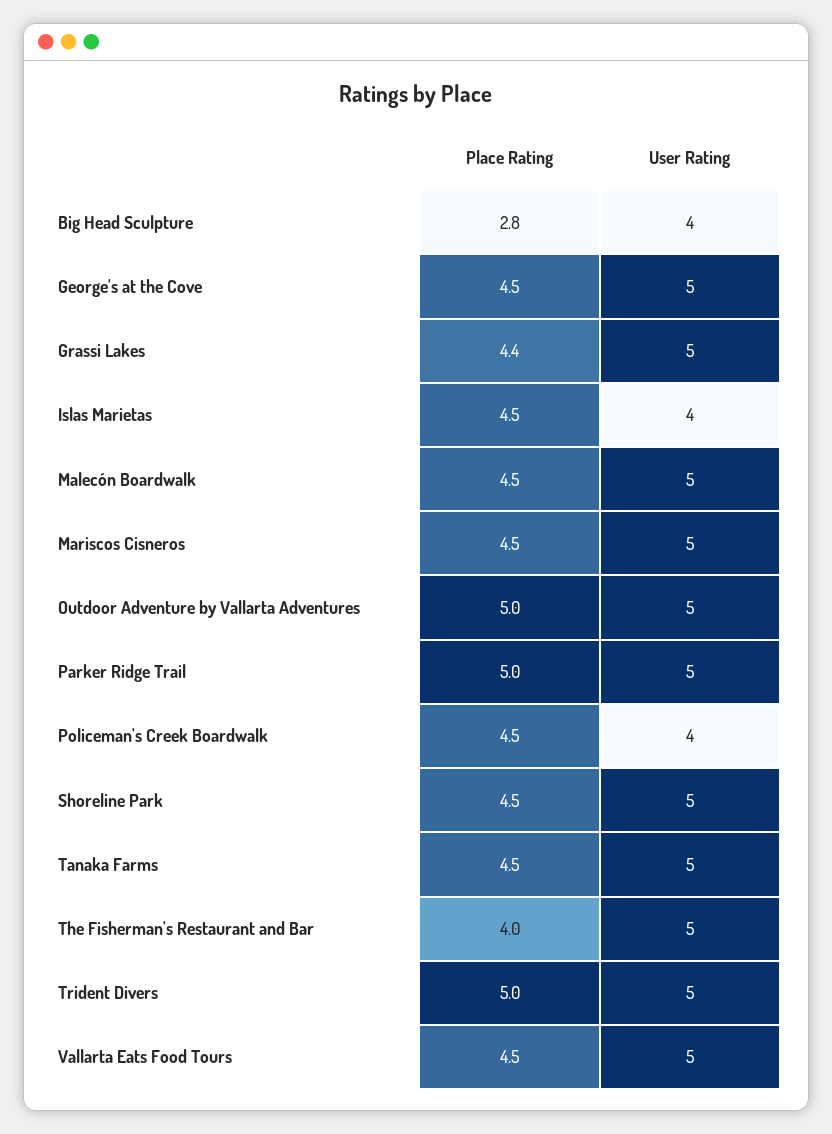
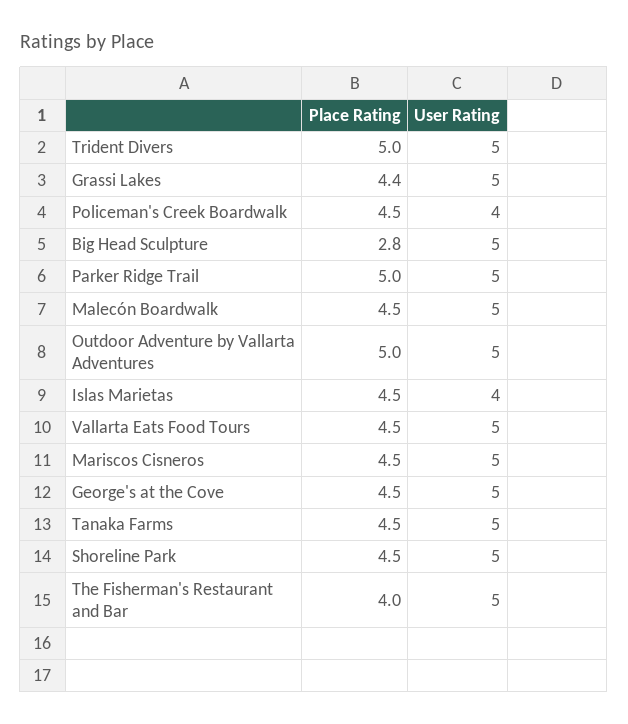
User Rating, Big Head Sculpture: 4 -> 5

